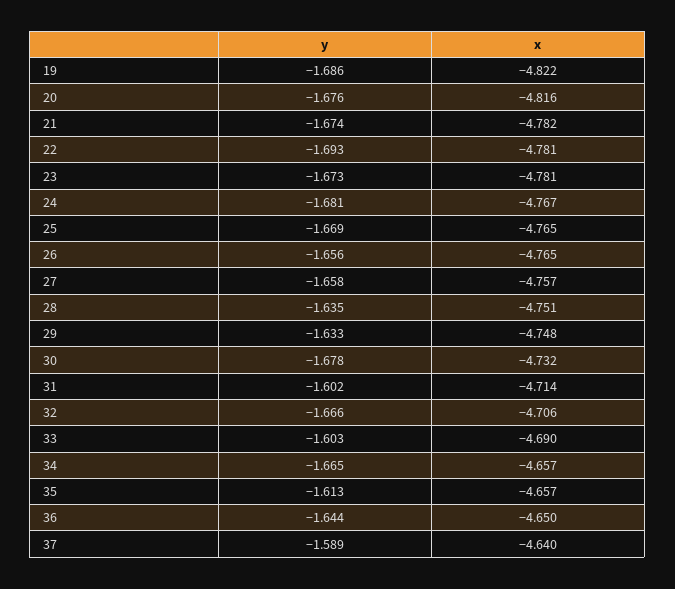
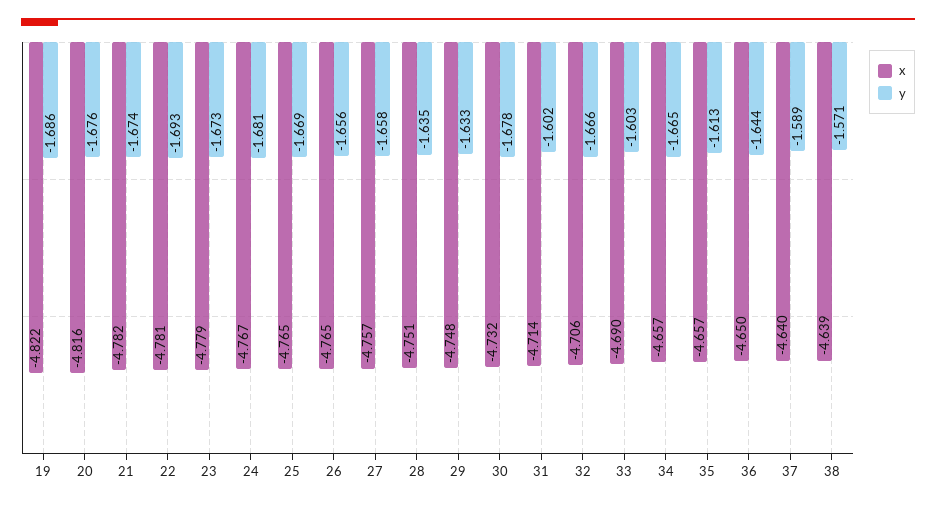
x, 23: -4.781 -> -4.779
x, 38: none -> -4.639
y, 38: none -> -1.571

